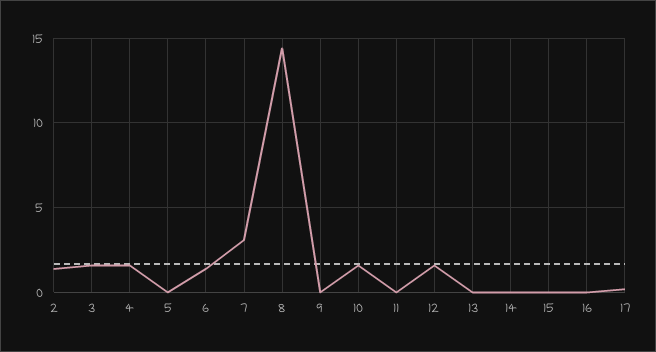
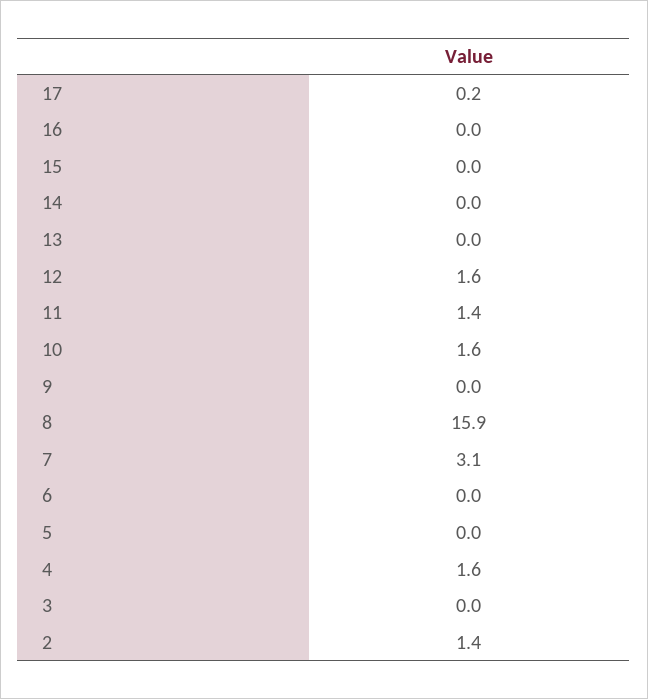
3: 1.5 -> 0
6: 1.5 -> 0
8: 14.5 -> 15.9
11: 0 -> 1.4

